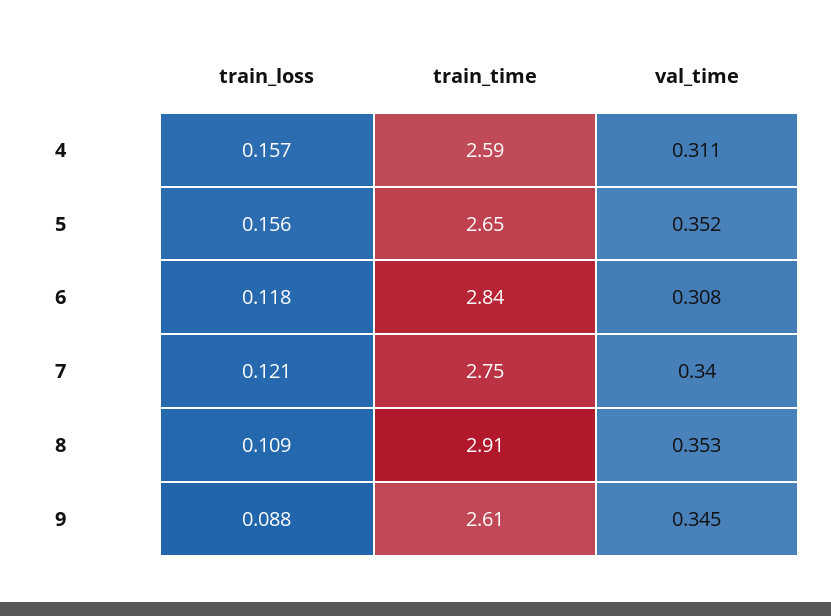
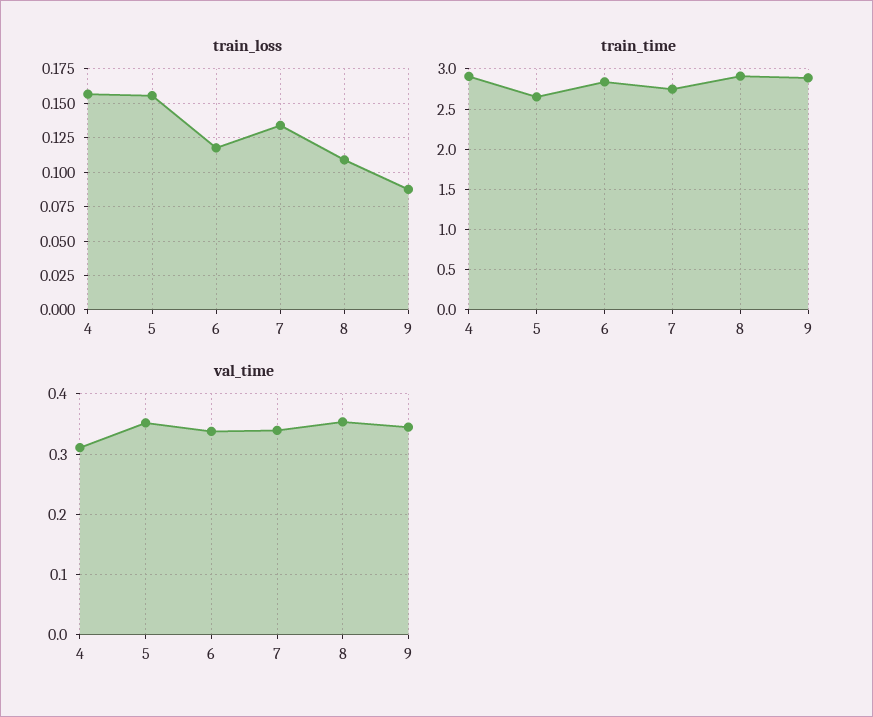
train_time, 4: 2.59 -> 2.9
val_time, 6: 0.308 -> 0.34
train_loss, 7: 0.121 -> 0.135
train_time, 9: 2.61 -> 2.9

